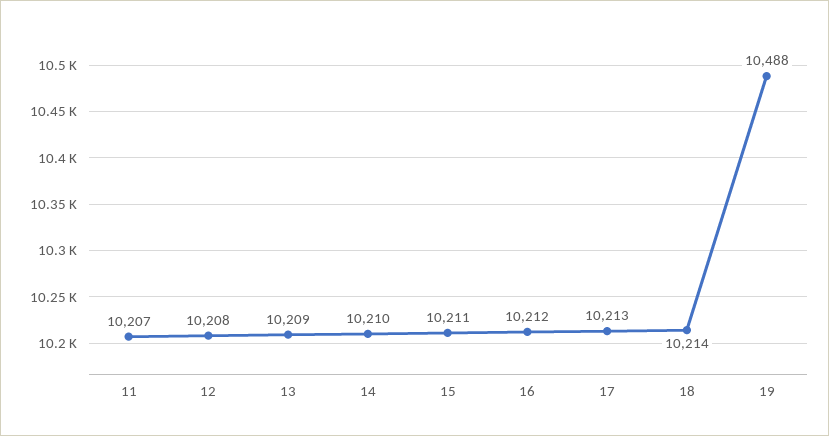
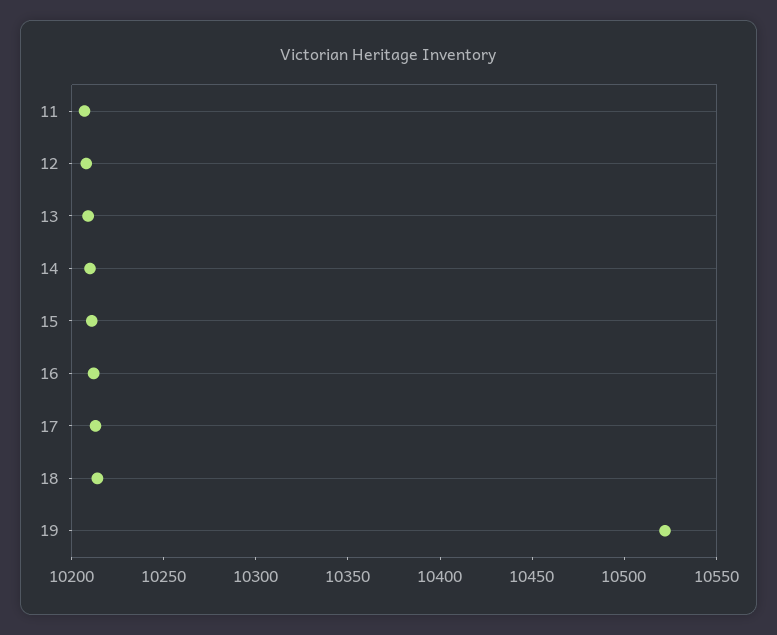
19: 10488 -> 10520

